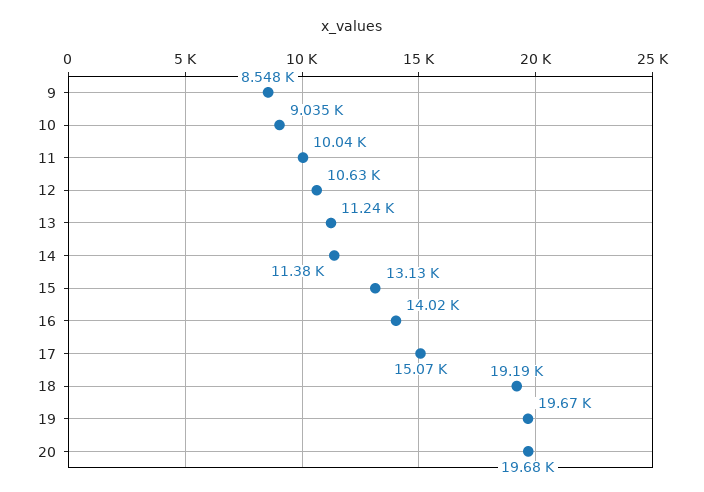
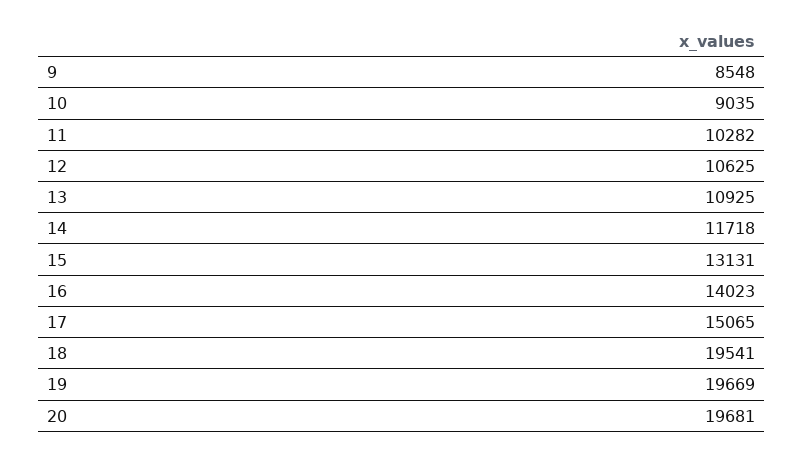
11: 10040 -> 10282
13: 11240 -> 10925
14: 11380 -> 11718
18: 19190 -> 19541

